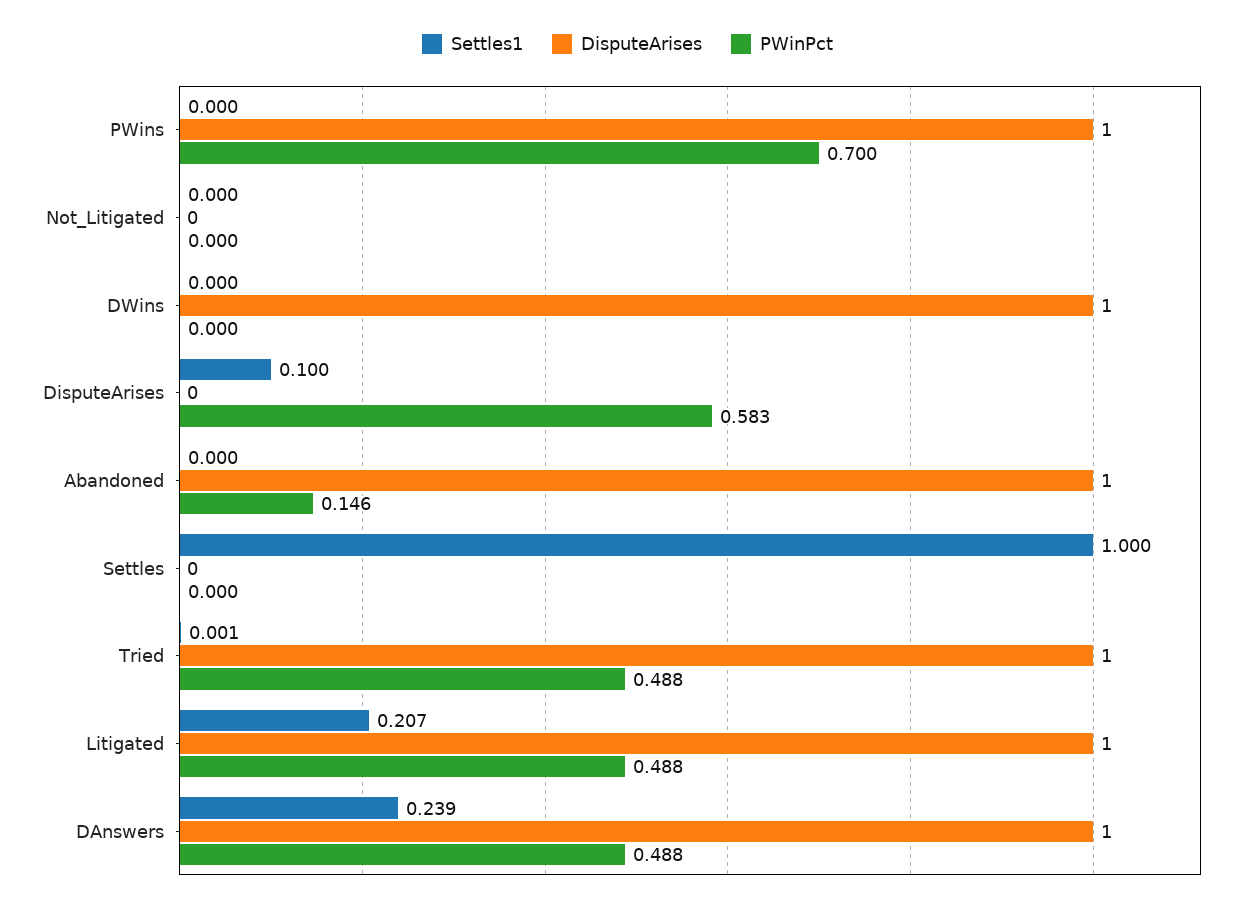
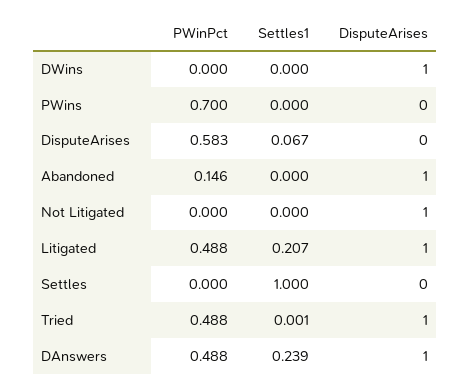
DisputeArises, PWins: 1 -> 0
DisputeArises, Not_Litigated: 0 -> 1
Settles1, DisputeArises: 0.1 -> 0.067

